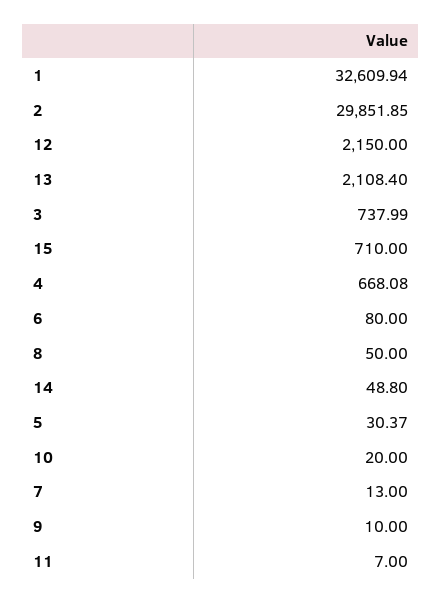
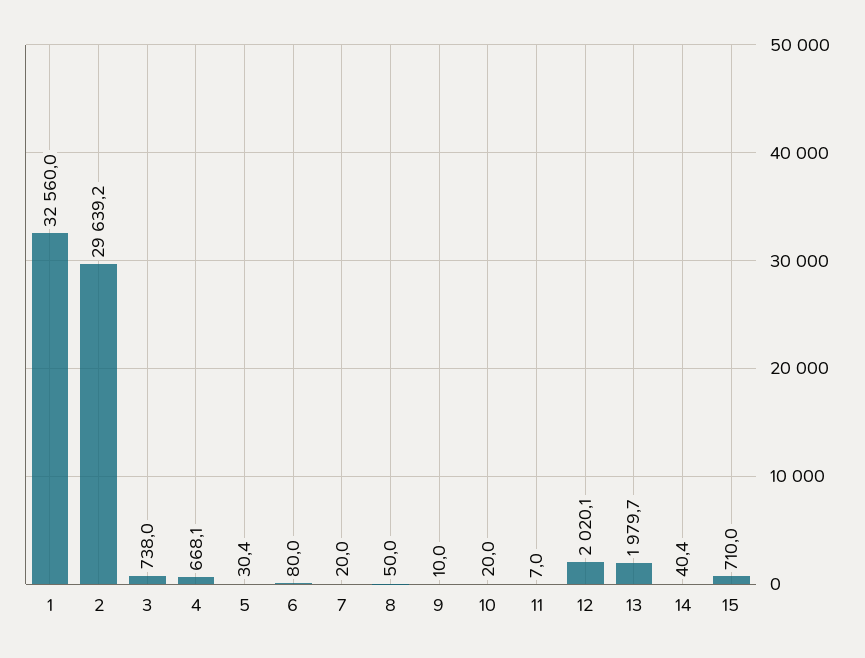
1: 32609.94 -> 32560
2: 29851.85 -> 29639.2
12: 2150 -> 2020.1
13: 2108.4 -> 1979.7
14: 48.8 -> 40.4
7: 13 -> 20

